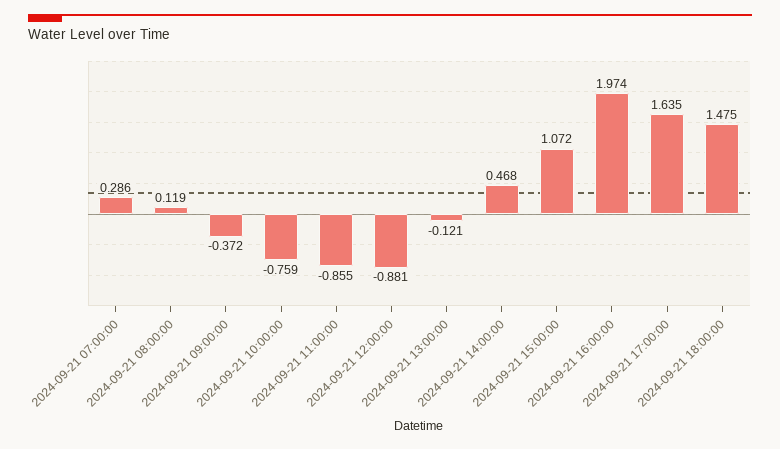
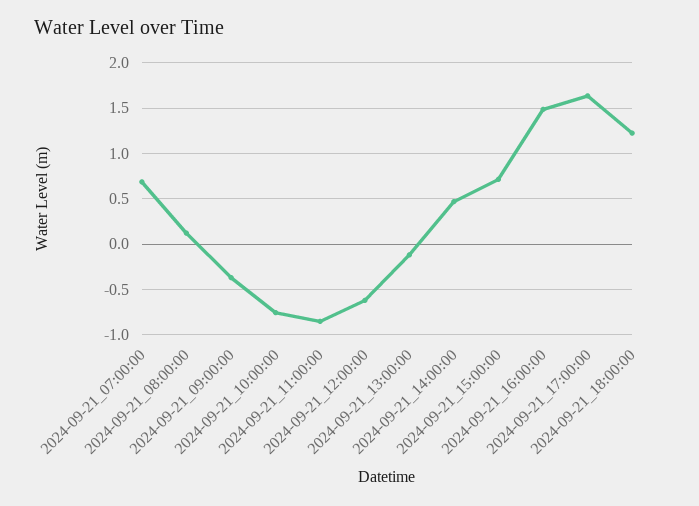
2024-09-21 07:00:00: 0.286 -> 0.7
2024-09-21 12:00:00: -0.881 -> -0.6
2024-09-21 15:00:00: 1.072 -> 0.7
2024-09-21 16:00:00: 1.974 -> 1.5
2024-09-21 18:00:00: 1.475 -> 1.2

